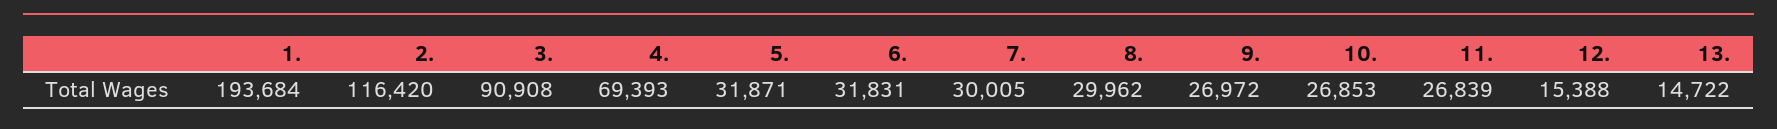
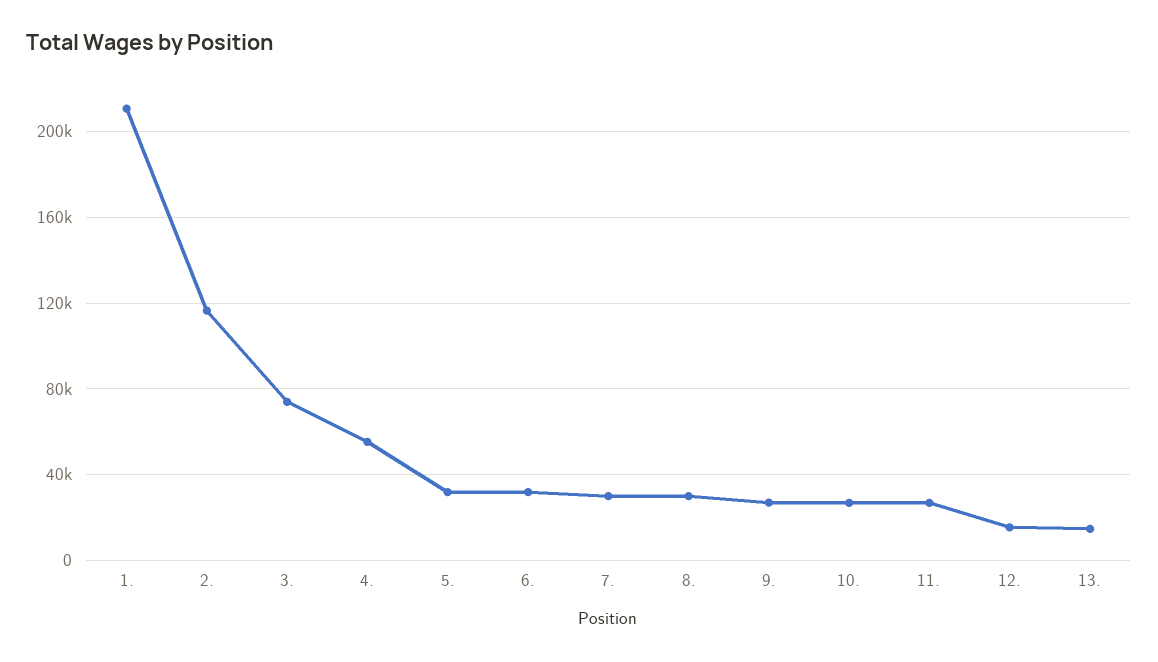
1.: 193684 -> 210000
3.: 90908 -> 75000
4.: 69393 -> 55000

